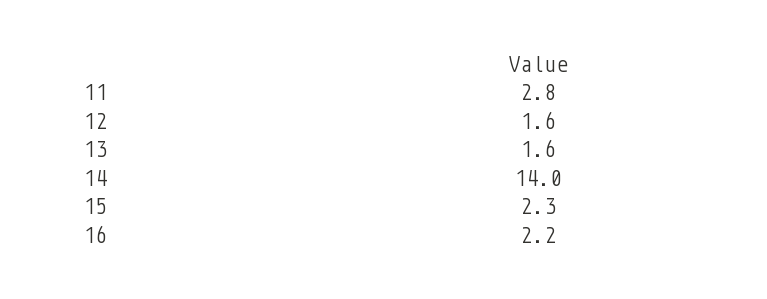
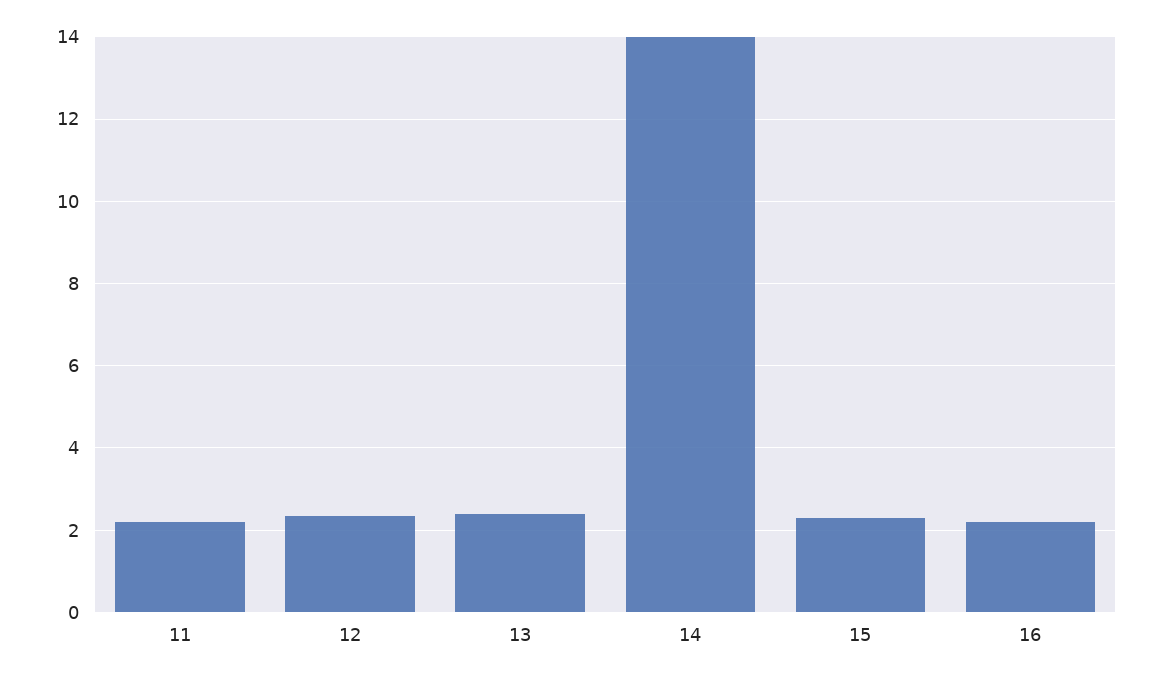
11: 2.8 -> 2.2
12: 1.6 -> 2.4
13: 1.6 -> 2.4

